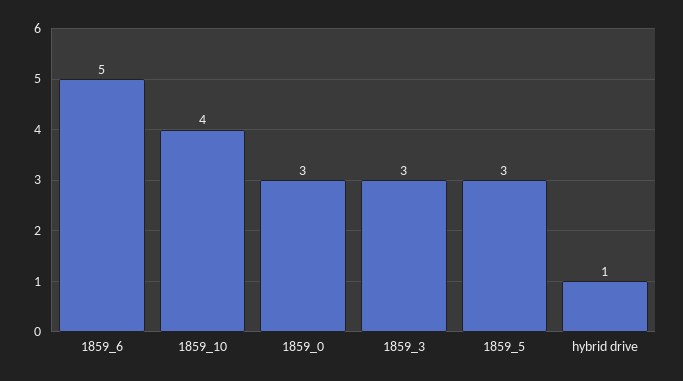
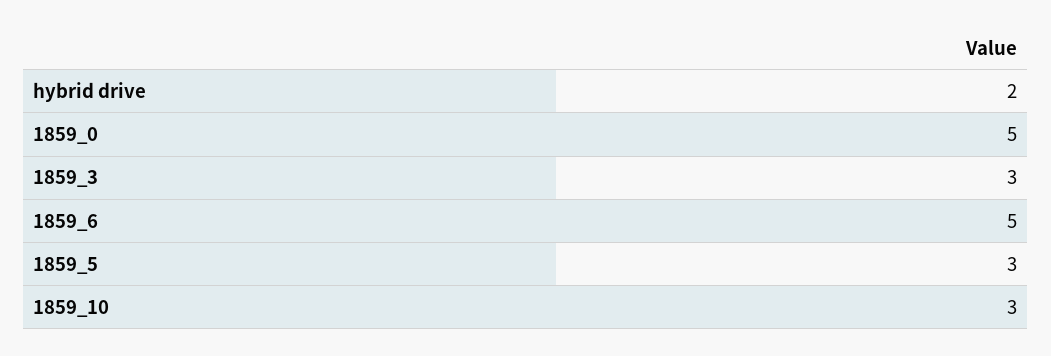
1859_10: 4 -> 3
1859_0: 3 -> 5
hybrid drive: 1 -> 2

